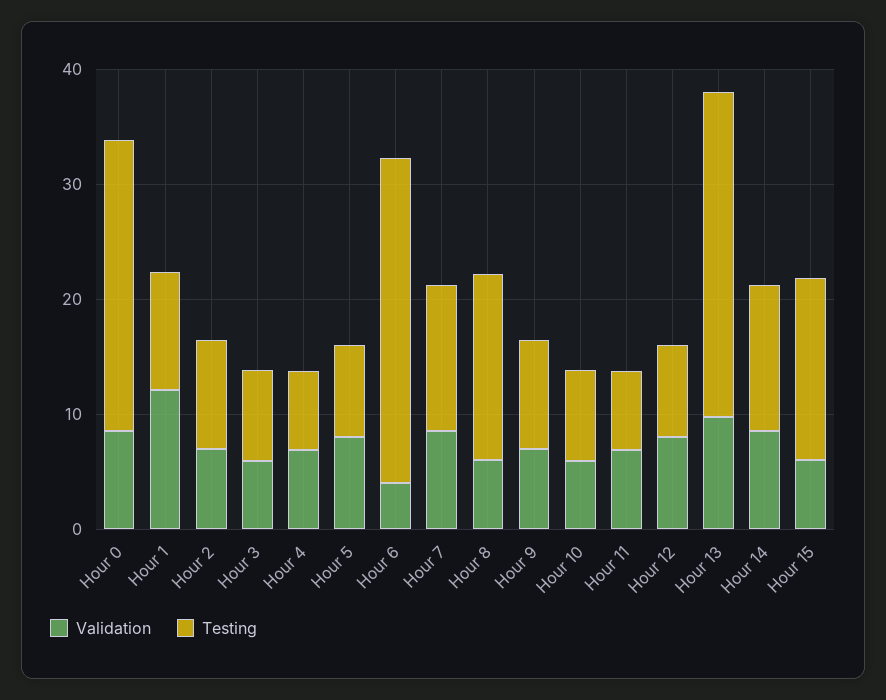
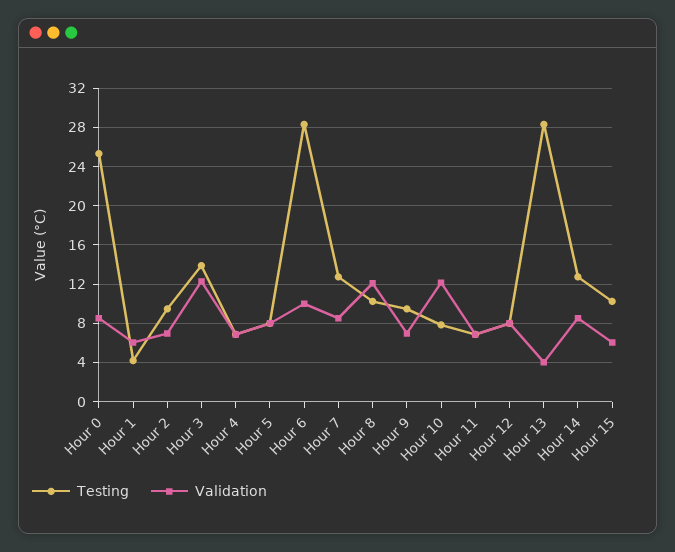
Validation, Hour 1: 12 -> 6
Testing, Hour 1: 10 -> 4
Validation, Hour 3: 6 -> 12
Testing, Hour 3: 8 -> 14
Validation, Hour 6: 4 -> 10
Validation, Hour 8: 6 -> 12
Testing, Hour 8: 16 -> 10
Validation, Hour 10: 6 -> 12
Validation, Hour 13: 10 -> 4
Testing, Hour 15: 16 -> 10

